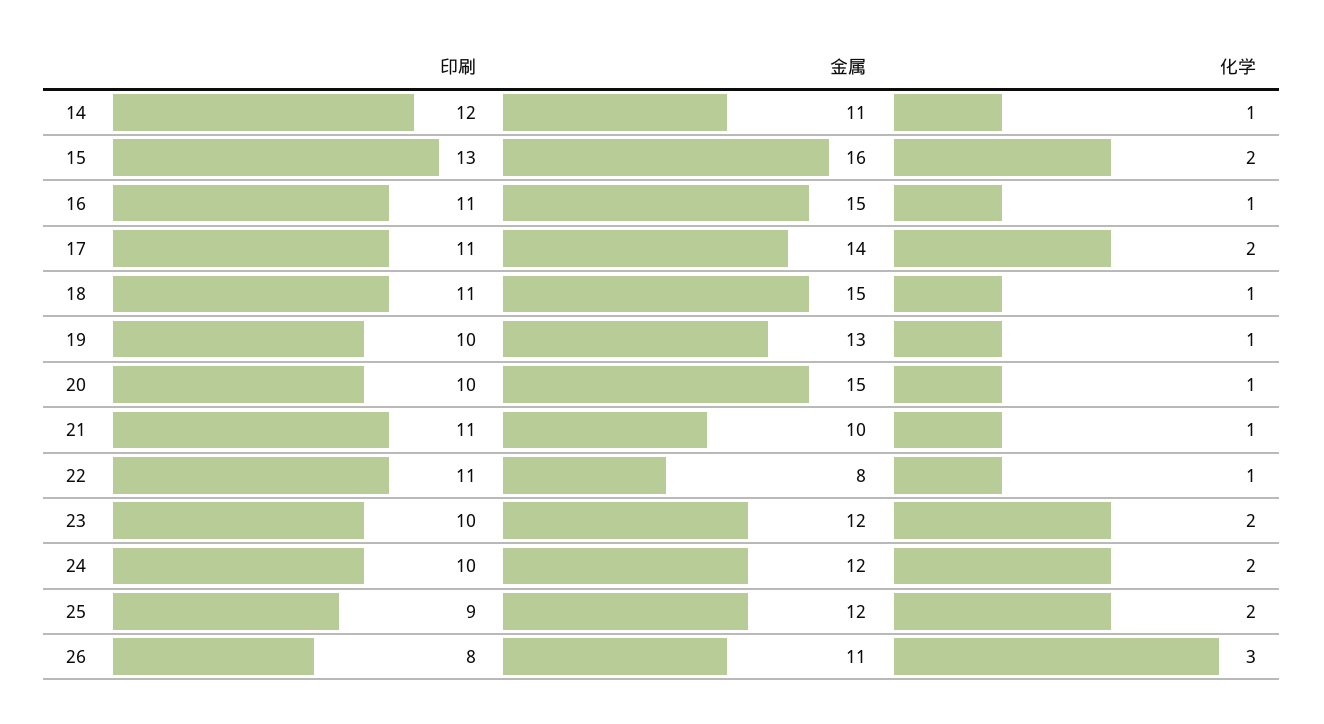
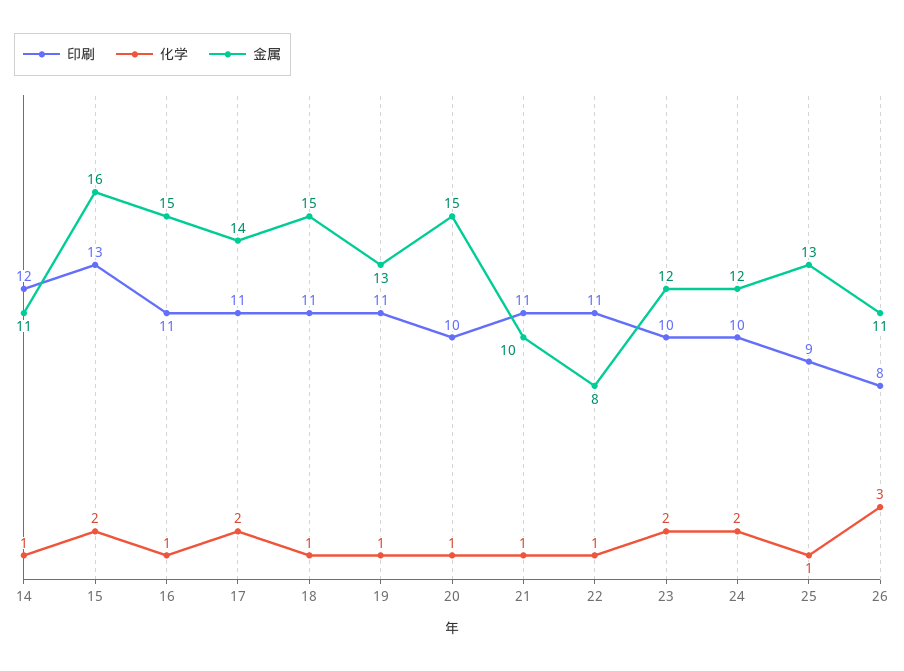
印刷, 19: 10 -> 11
金属, 25: 12 -> 13
化学, 25: 2 -> 1

